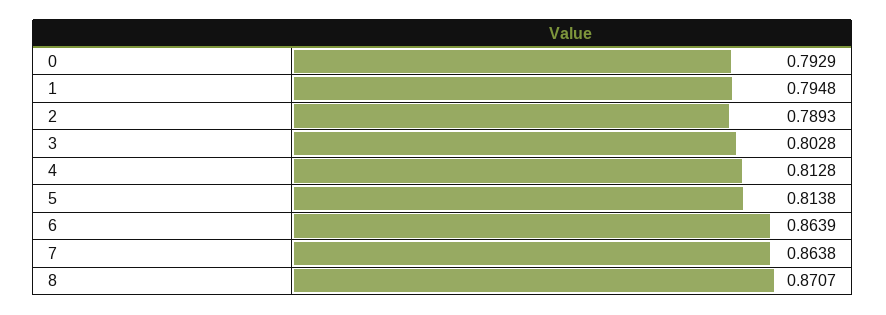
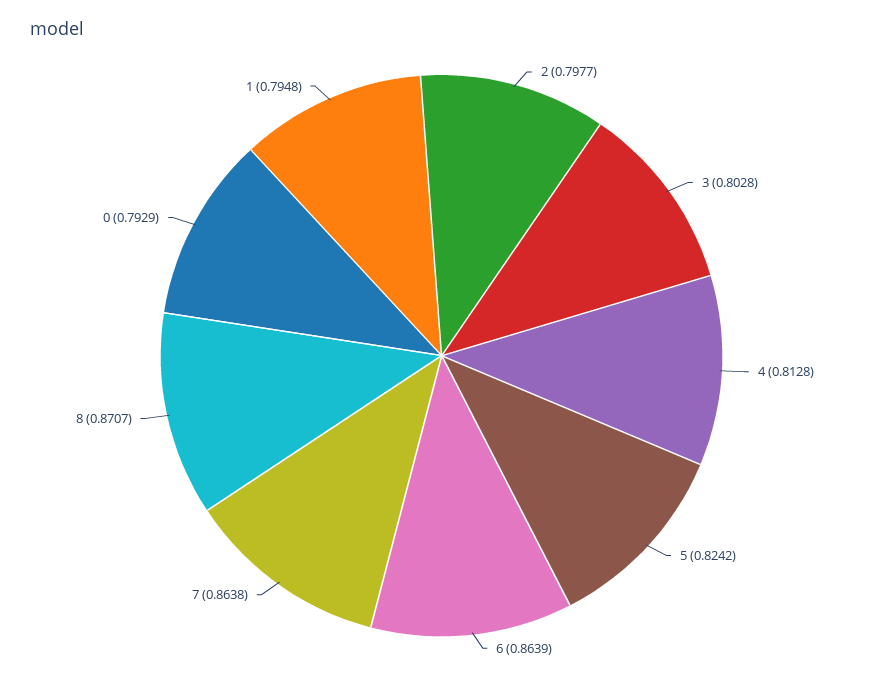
2: 0.7893 -> 0.7977
5: 0.8138 -> 0.8242

